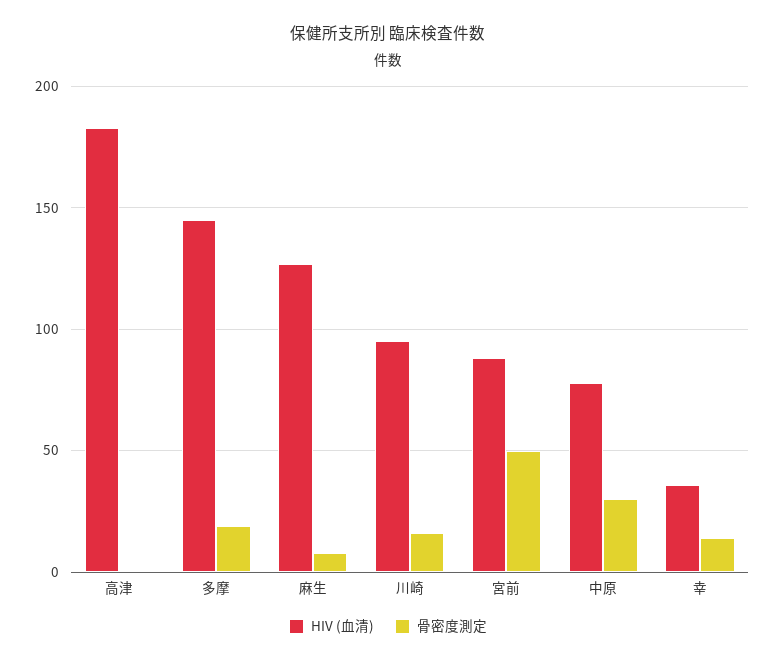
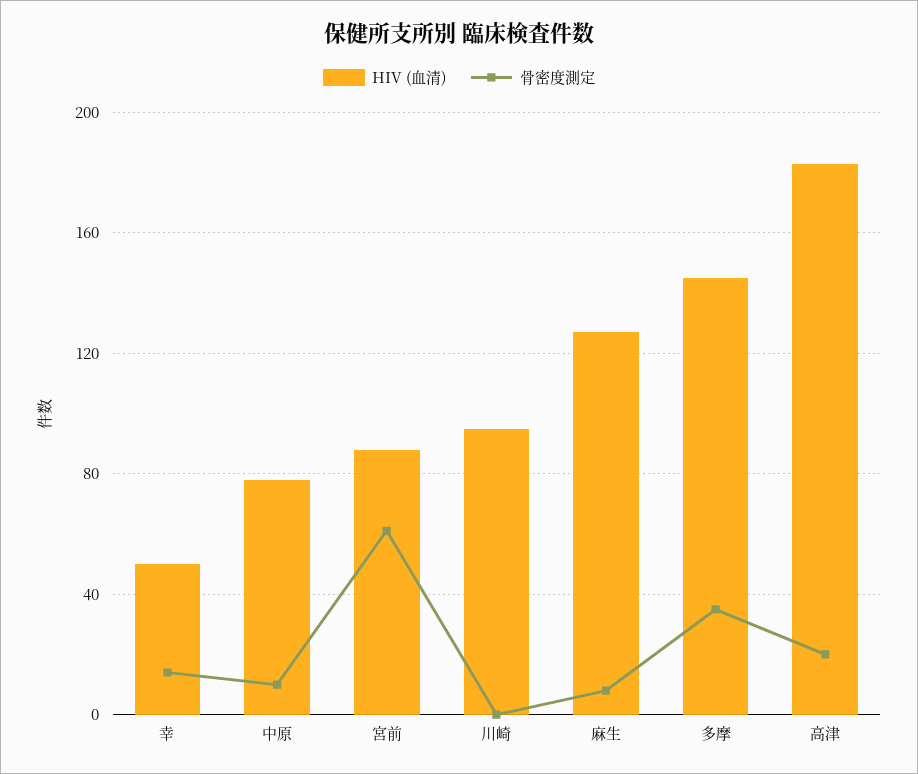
骨密度測定, 高津: 0 -> 20
骨密度測定, 多摩: 20 -> 35
骨密度測定, 川崎: 15 -> 0
骨密度測定, 宮前: 50 -> 60
骨密度測定, 中原: 30 -> 10
HIV (血清), 幸: 35 -> 50

